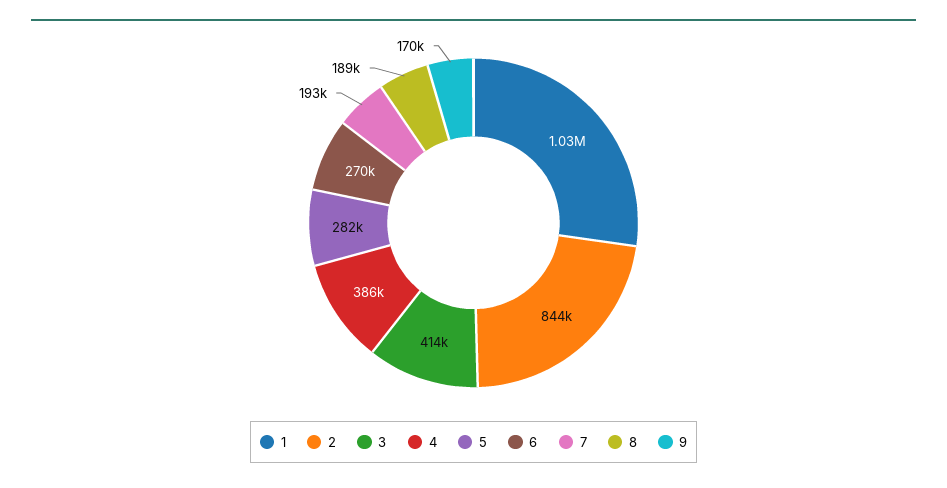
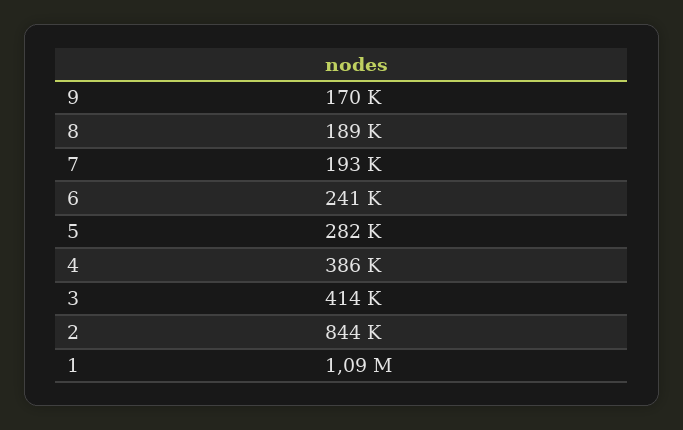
1: 1030000 -> 1090000
6: 270000 -> 241000

